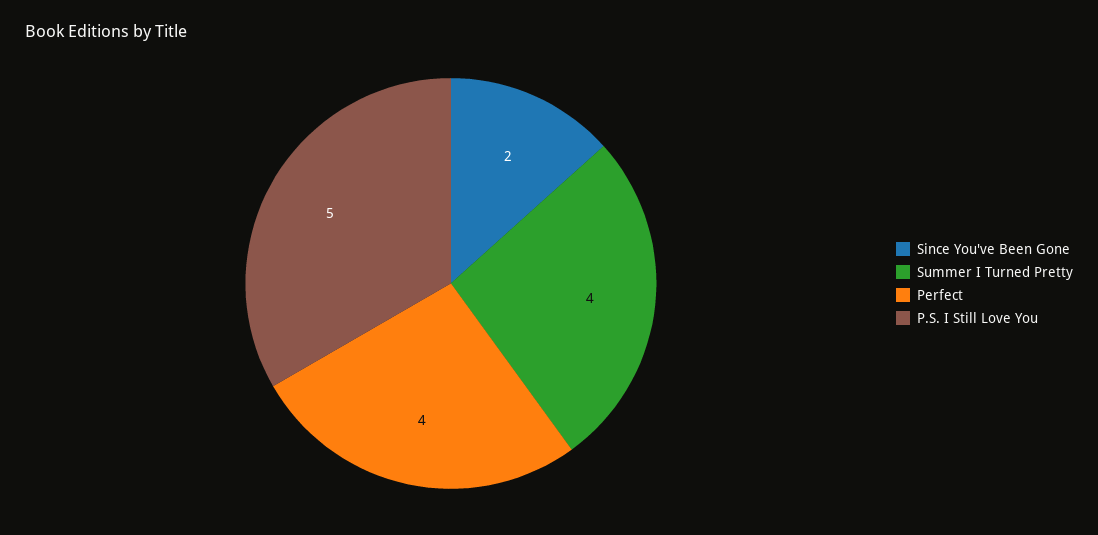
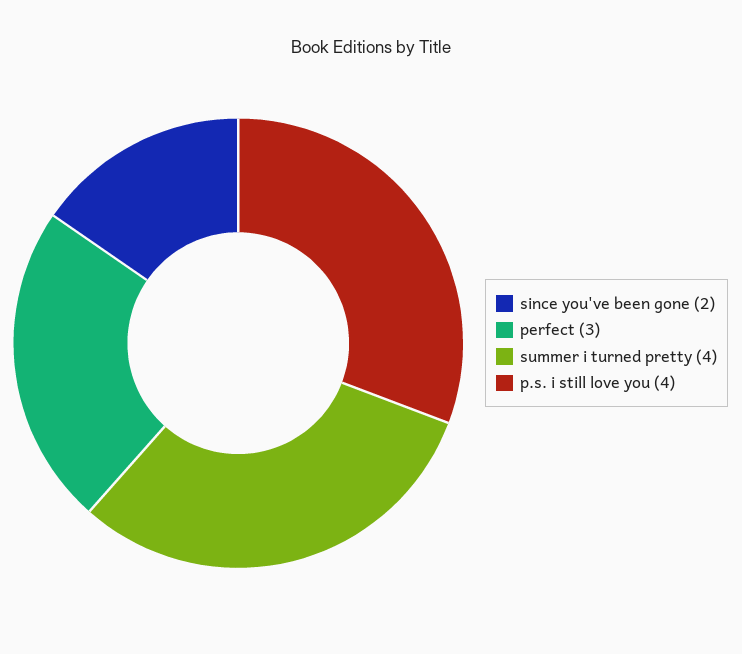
Perfect: 4 -> 3
P.S. I Still Love You: 5 -> 4

